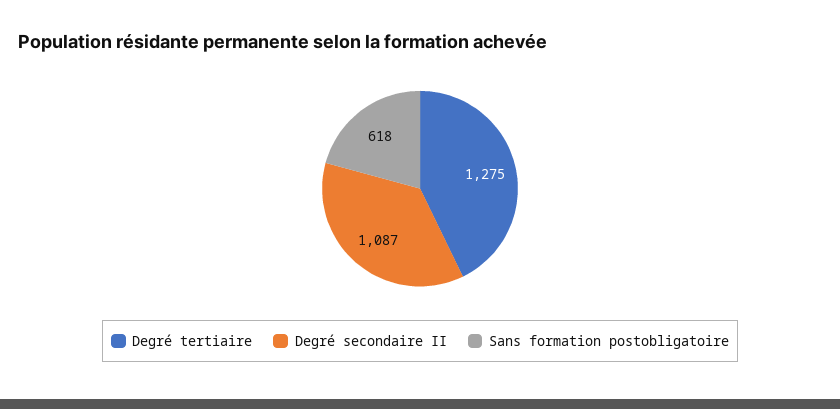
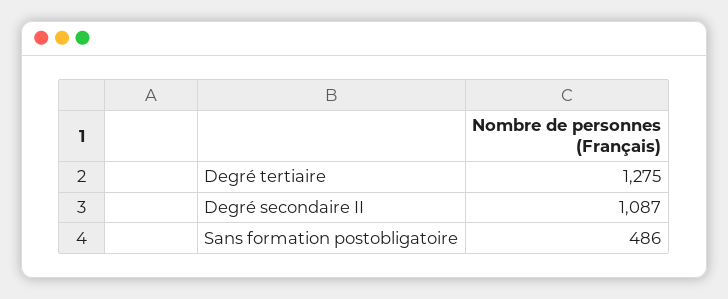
Sans formation postobligatoire: 618 -> 486

